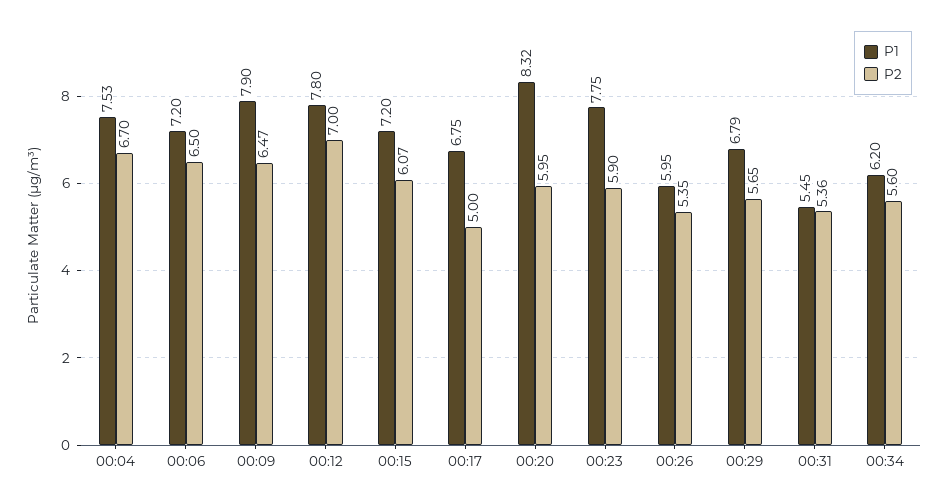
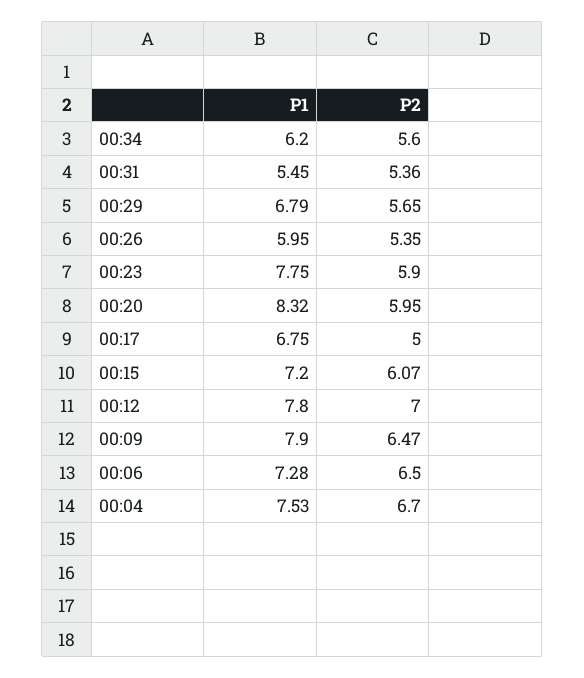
P1, 00:06: 7.2 -> 7.28

